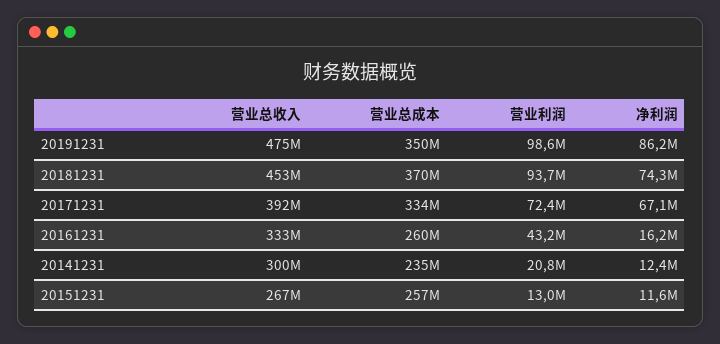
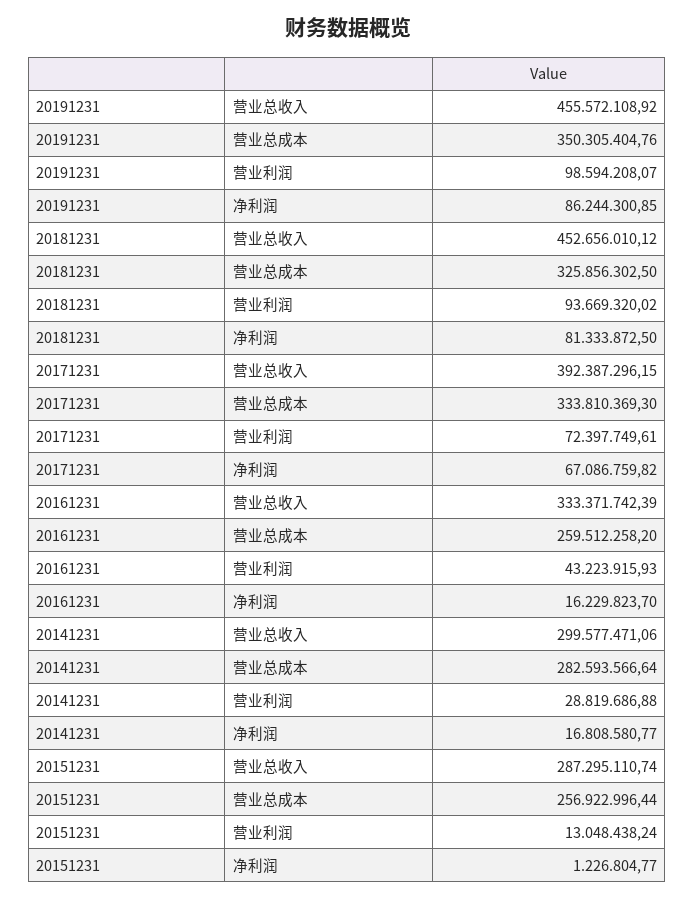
营业总收入, 20191231: 475000000 -> 455572108.92
营业总成本, 20181231: 370000000 -> 325856302.5
净利润, 20181231: 74300000 -> 81333872.5
营业总成本, 20141231: 235000000 -> 282593566.64
营业利润, 20141231: 20800000 -> 28819686.88
净利润, 20141231: 12400000 -> 16808580.77
营业总收入, 20151231: 267000000 -> 287295110.74
净利润, 20151231: 11600000 -> 1226804.77

